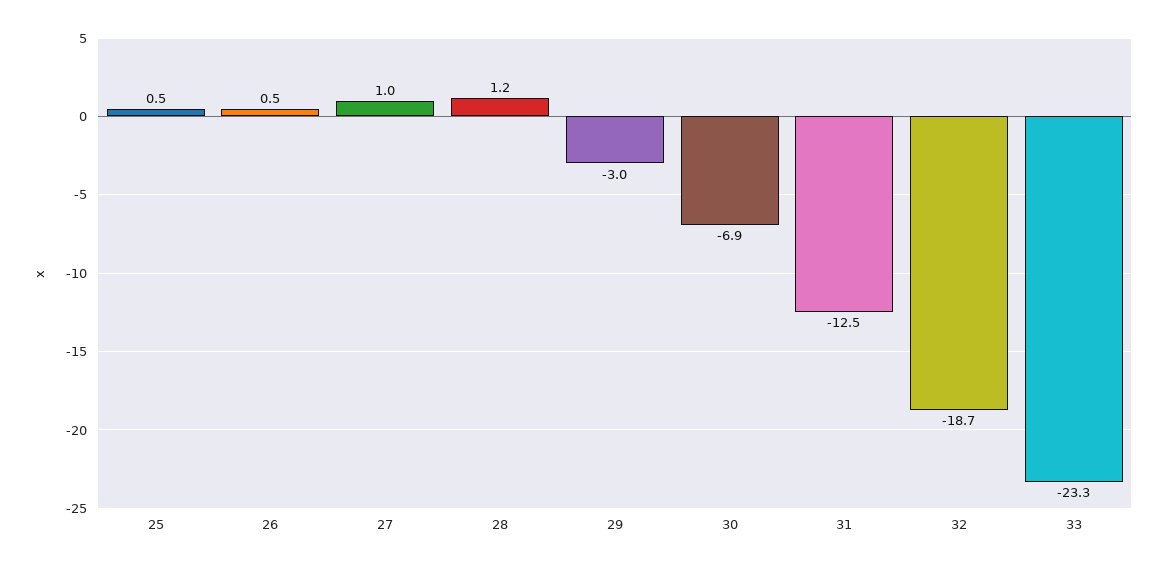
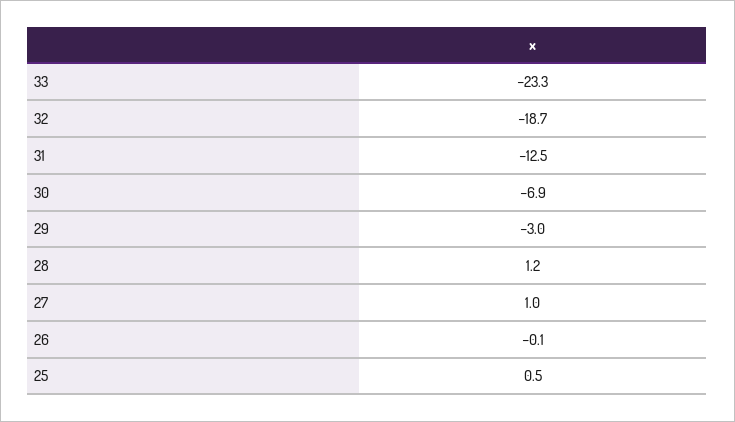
26: 0.5 -> -0.1

